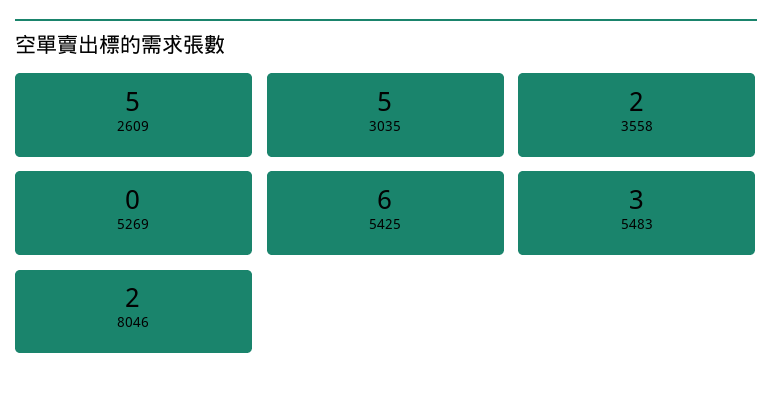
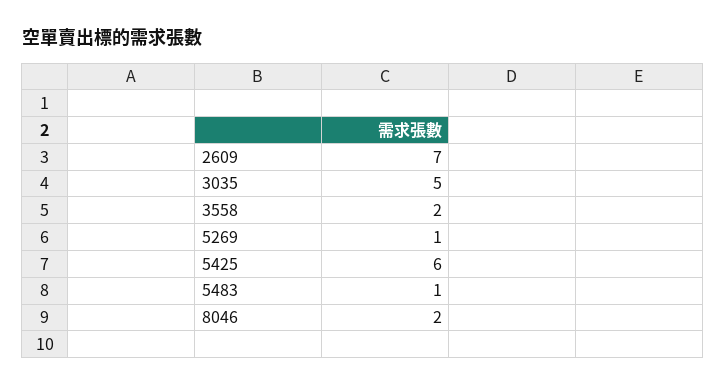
2609: 5 -> 7
5269: 0 -> 1
5483: 3 -> 1

